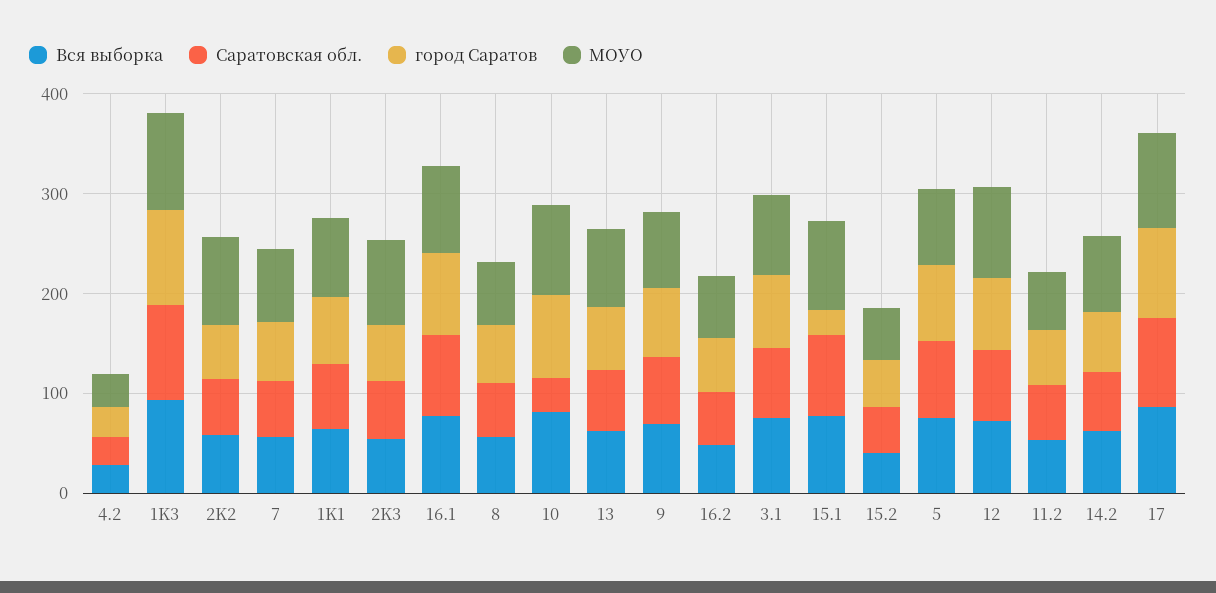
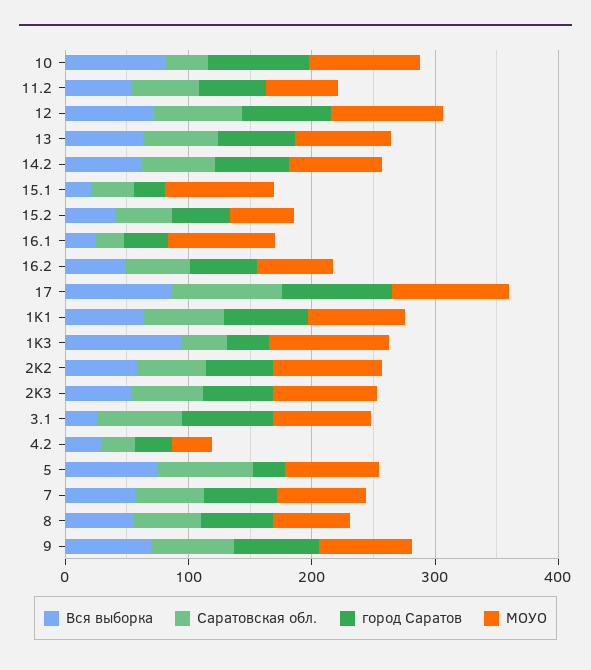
Саратовская обл., 1K3: 100 -> 40
город Саратов, 1K3: 100 -> 40
Вся выборка, 16.1: 80 -> 20
Саратовская обл., 16.1: 80 -> 20
город Саратов, 16.1: 80 -> 40
Вся выборка, 3.1: 80 -> 20
Вся выборка, 15.1: 80 -> 20
Саратовская обл., 15.1: 80 -> 40
город Саратов, 5: 80 -> 20

